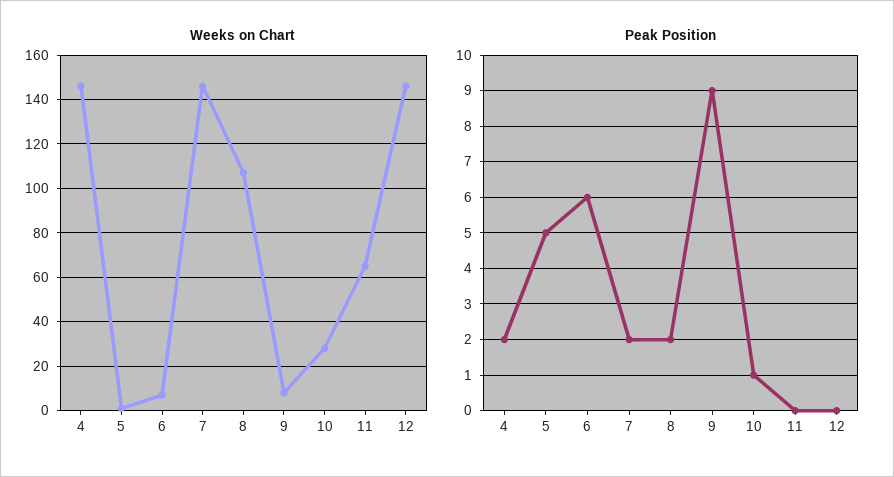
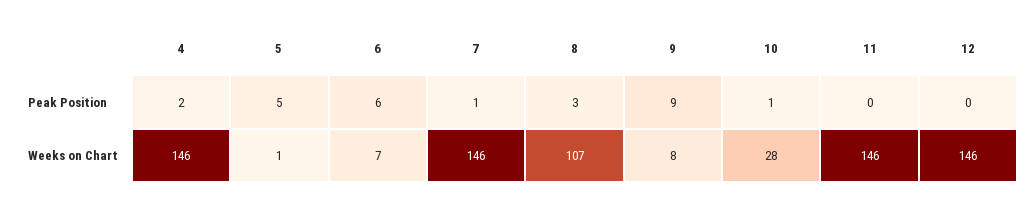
Weeks on Chart, 11: 65 -> 146
Peak Position, 7: 2 -> 1
Peak Position, 8: 2 -> 3

